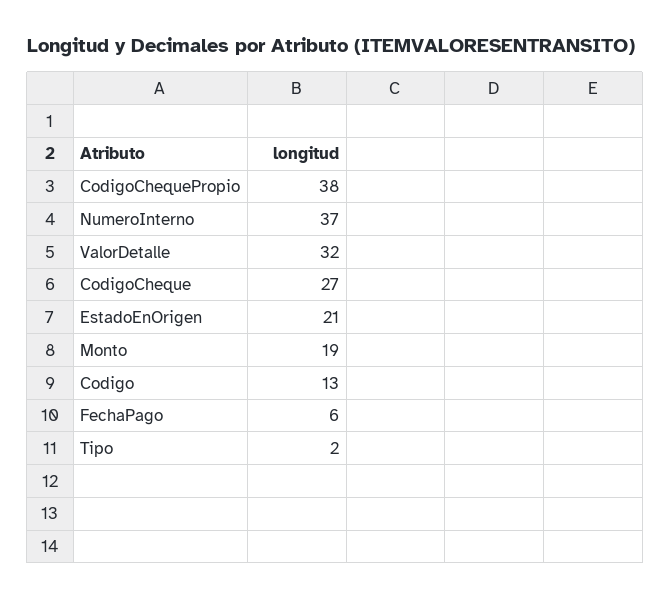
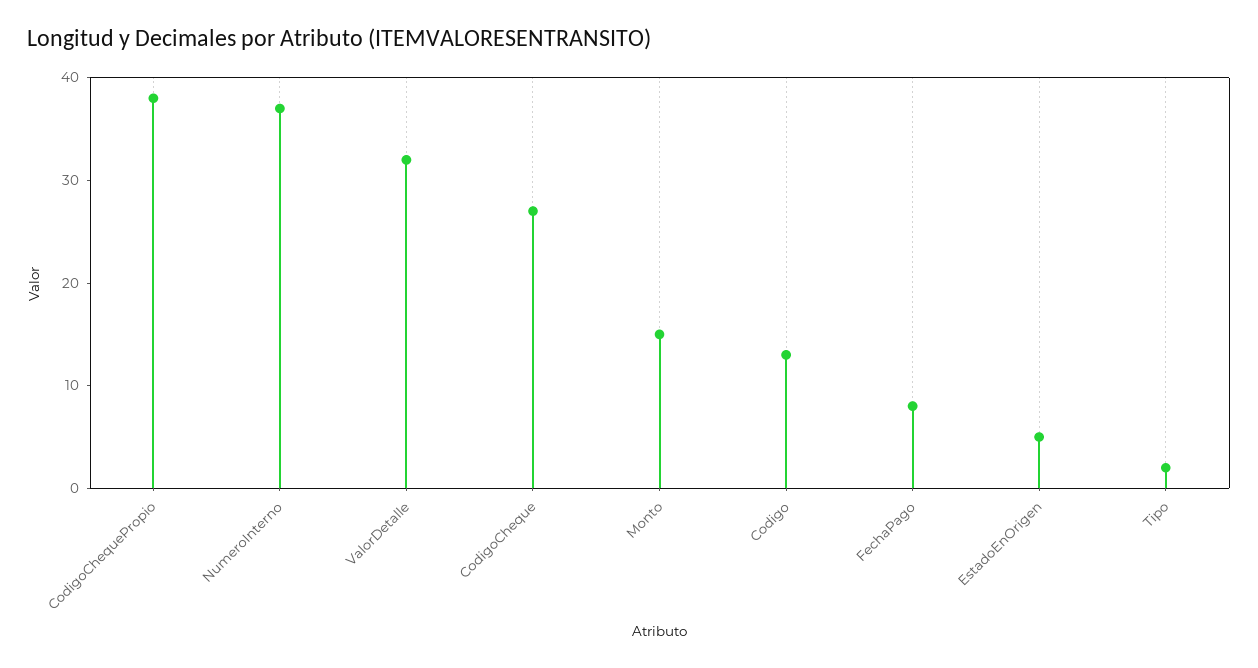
EstadoEnOrigen: 21 -> 5
Monto: 19 -> 15
FechaPago: 6 -> 8

